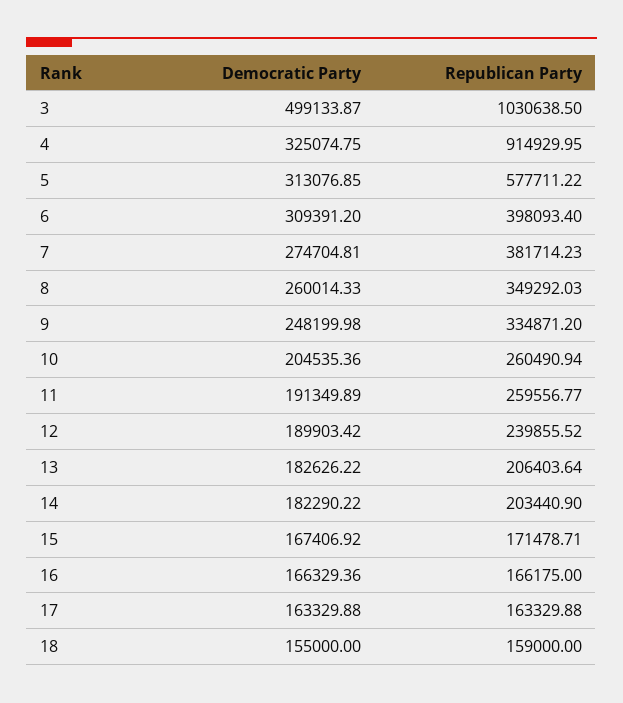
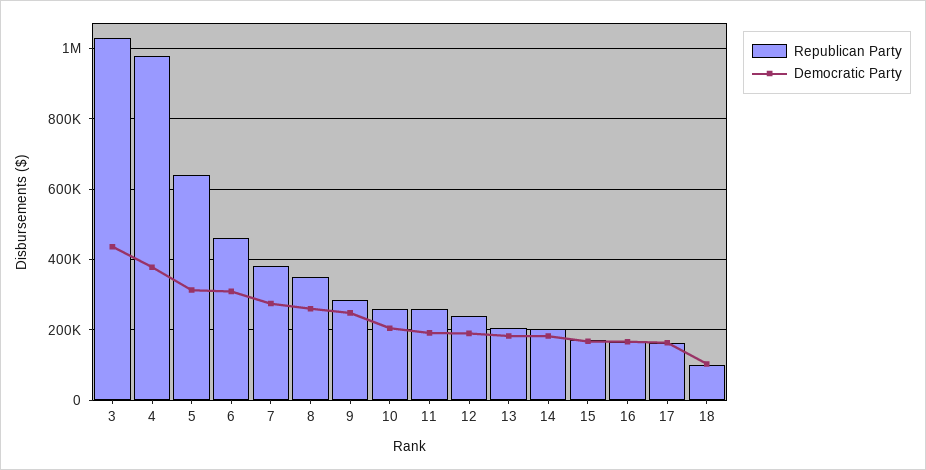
Democratic Party, 3: 499133.87 -> 440000
Democratic Party, 4: 325074.75 -> 380000
Republican Party, 4: 914929.95 -> 980000
Republican Party, 5: 577711.22 -> 640000
Republican Party, 6: 398093.4 -> 460000
Republican Party, 9: 334871.2 -> 280000
Democratic Party, 18: 155000 -> 100000
Republican Party, 18: 159000 -> 100000

